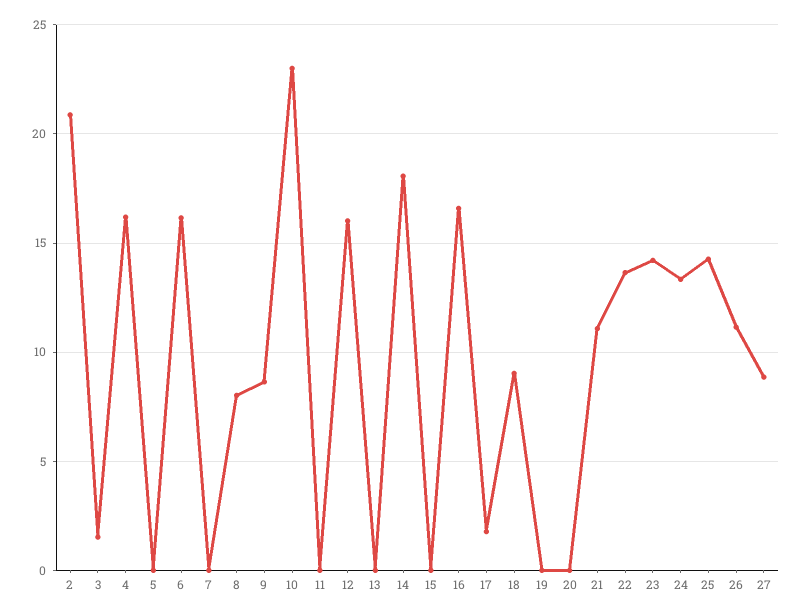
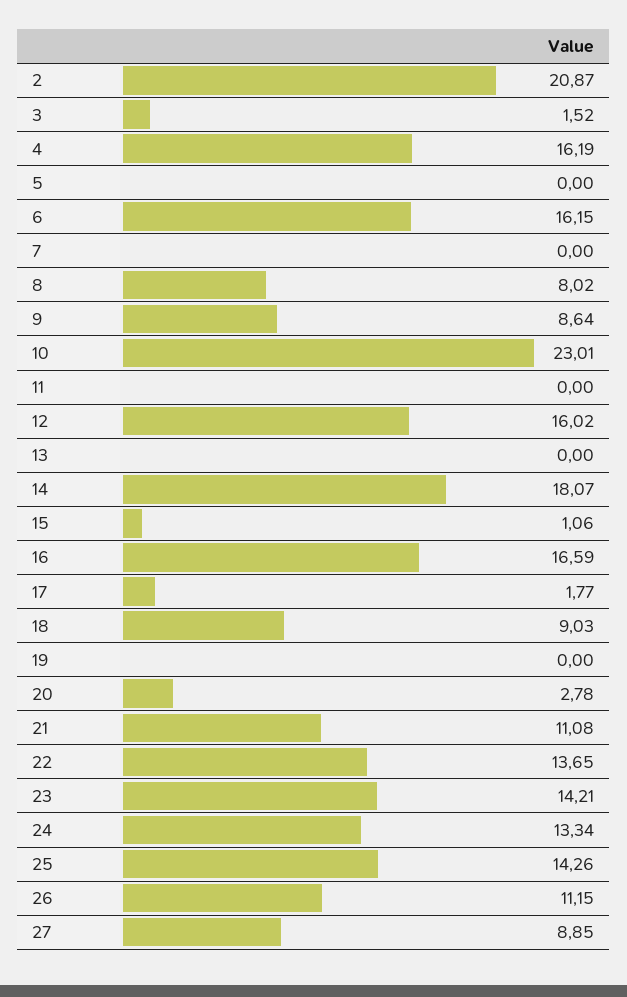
15: 0 -> 1.06
20: 0 -> 2.78

